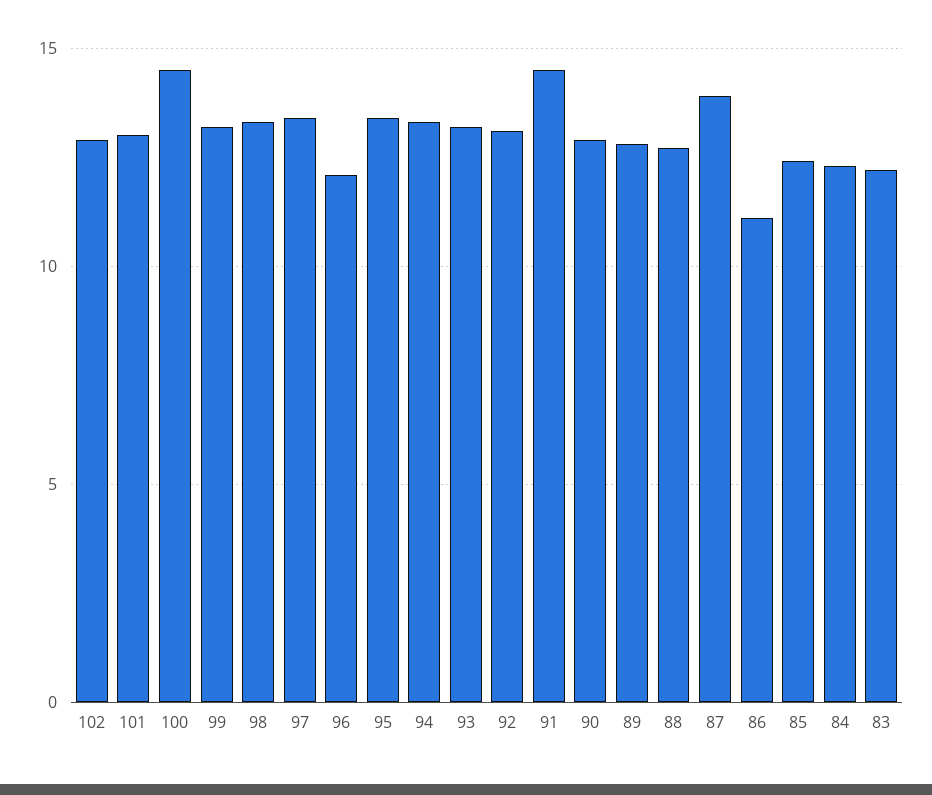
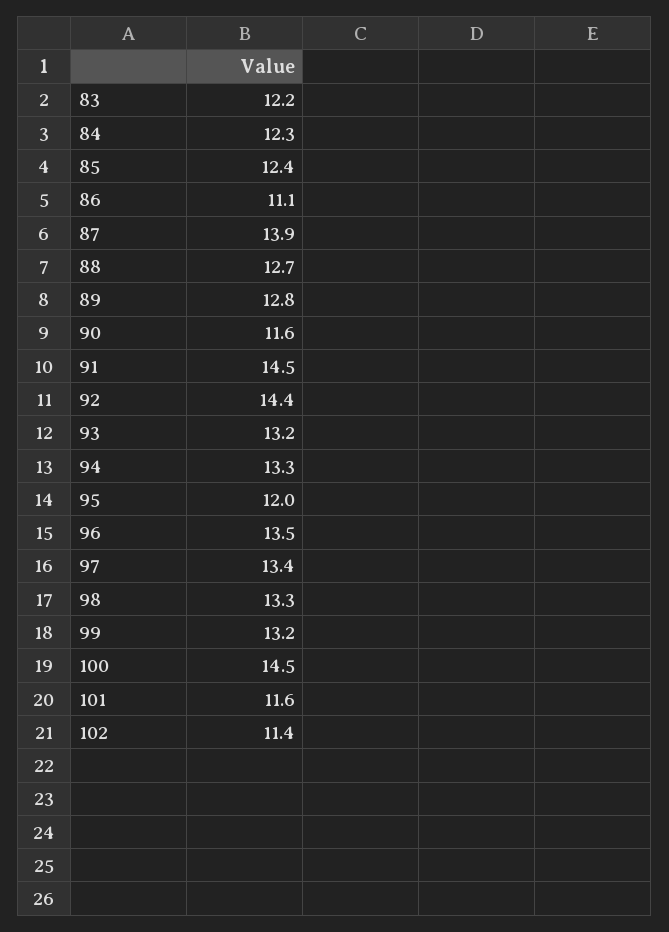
102: 13 -> 11.4
101: 13 -> 11.6
96: 12 -> 13.5
95: 13.5 -> 12
92: 13 -> 14.4
90: 13 -> 11.6

